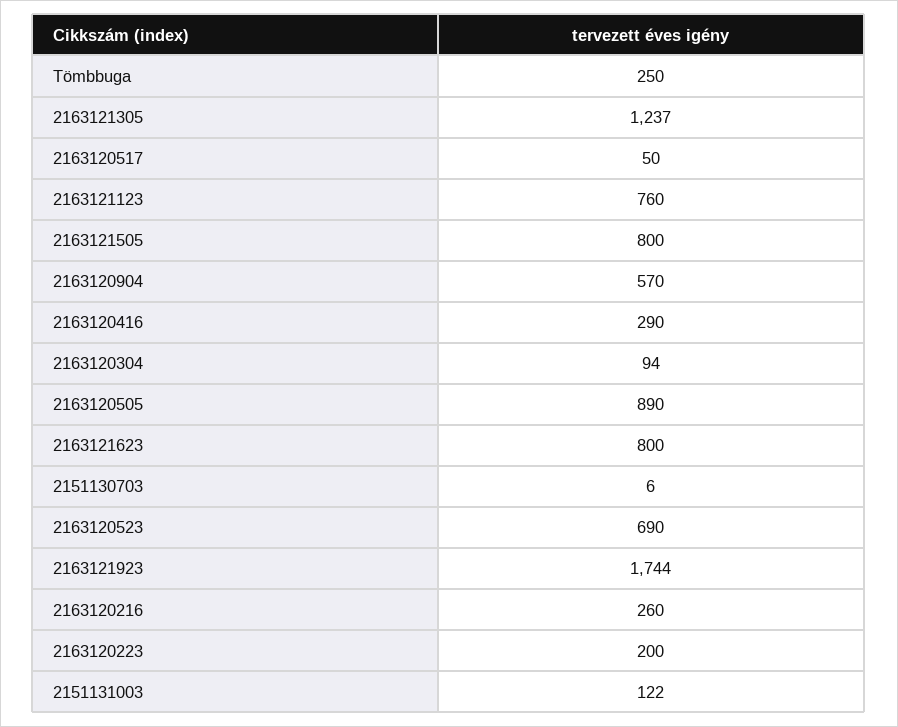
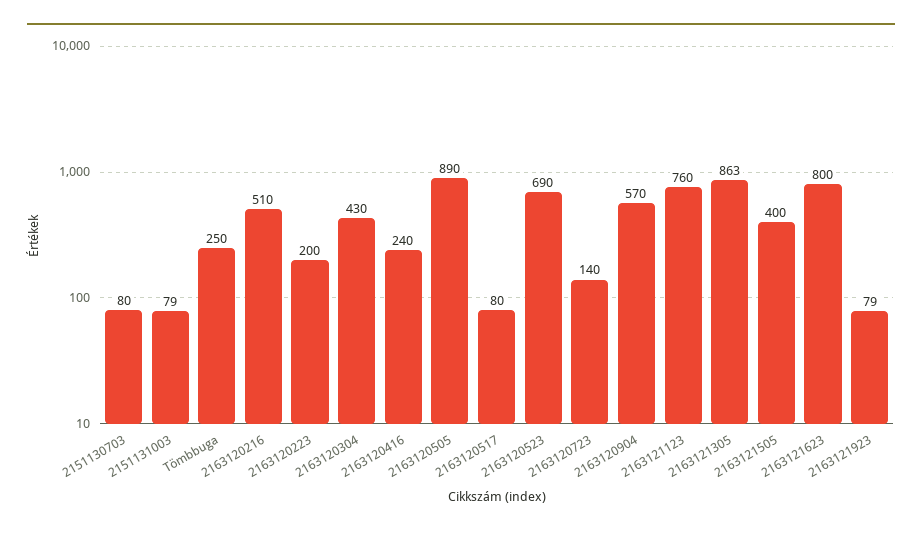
2163121305: 1237 -> 863
2163120517: 50 -> 80
2163121505: 800 -> 400
2163120416: 290 -> 240
2163120304: 94 -> 430
2151130703: 6 -> 80
2163121923: 1744 -> 79
2163120216: 260 -> 510
2151131003: 122 -> 79
2163120723: none -> 140

